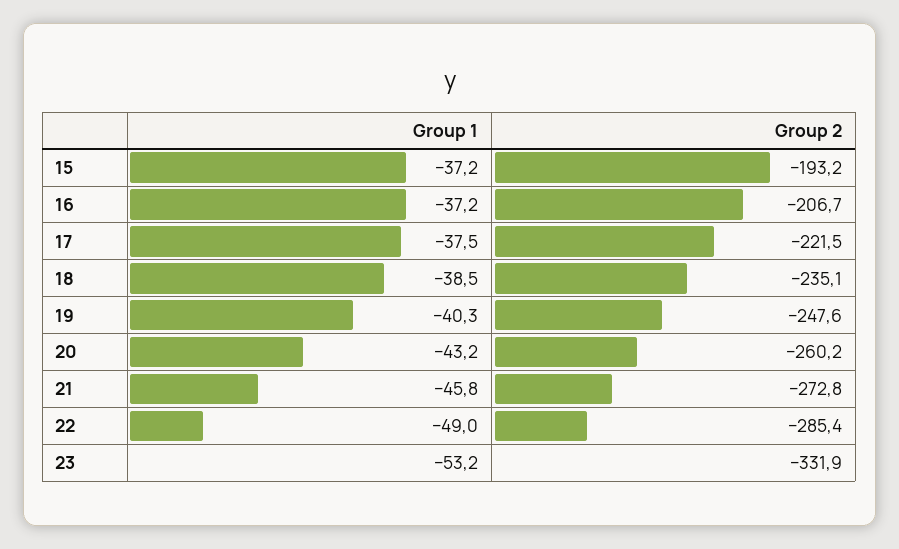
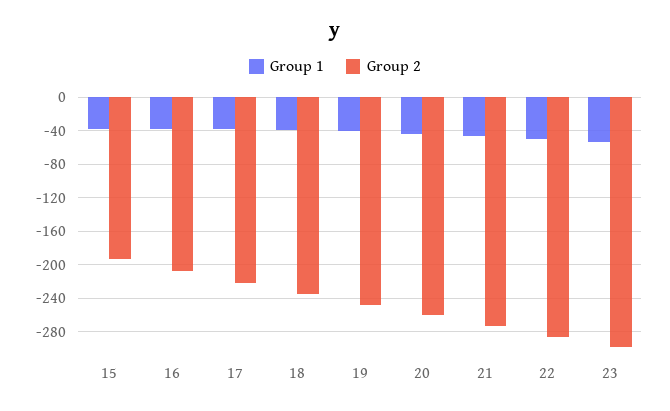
Group 2, 23: -331.9 -> -300

